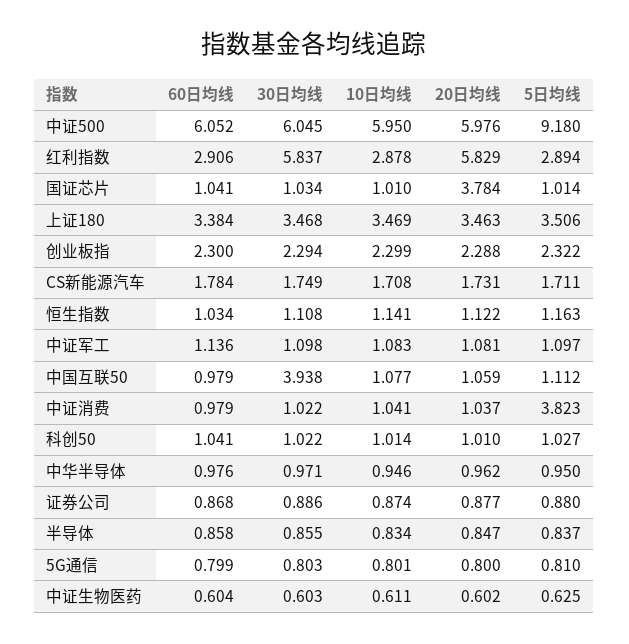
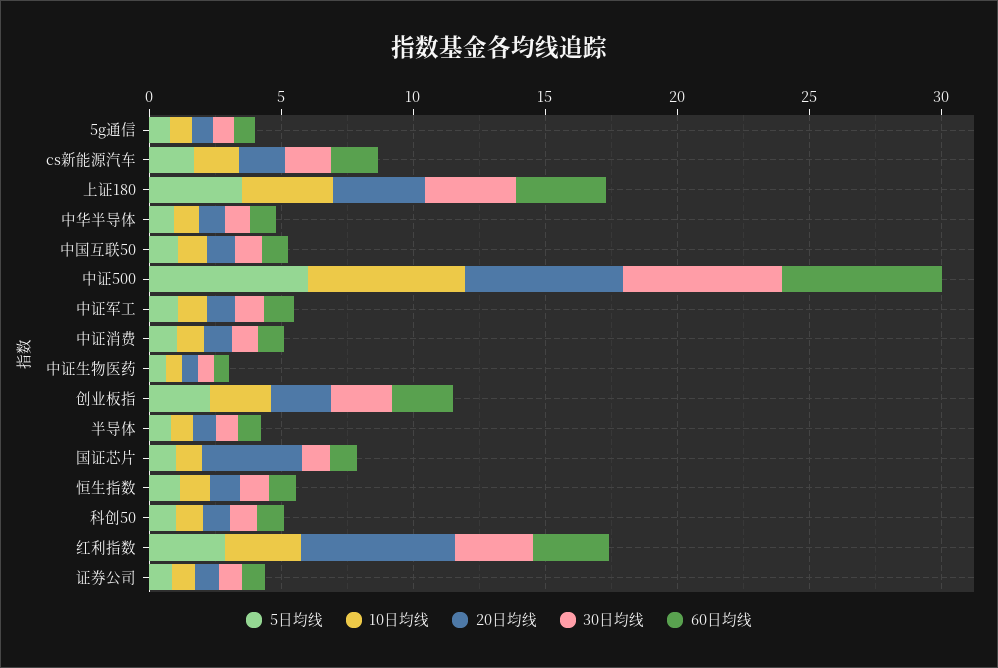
5日均线, 中证500: 9.18 -> 6
30日均线, 红利指数: 5.837 -> 3
30日均线, 中国互联50: 3.938 -> 1
5日均线, 中证消费: 3.823 -> 1

